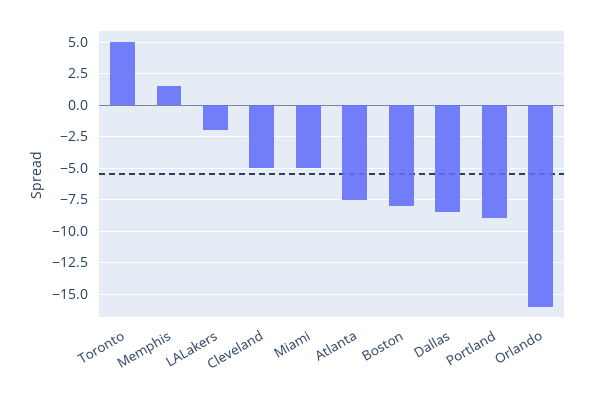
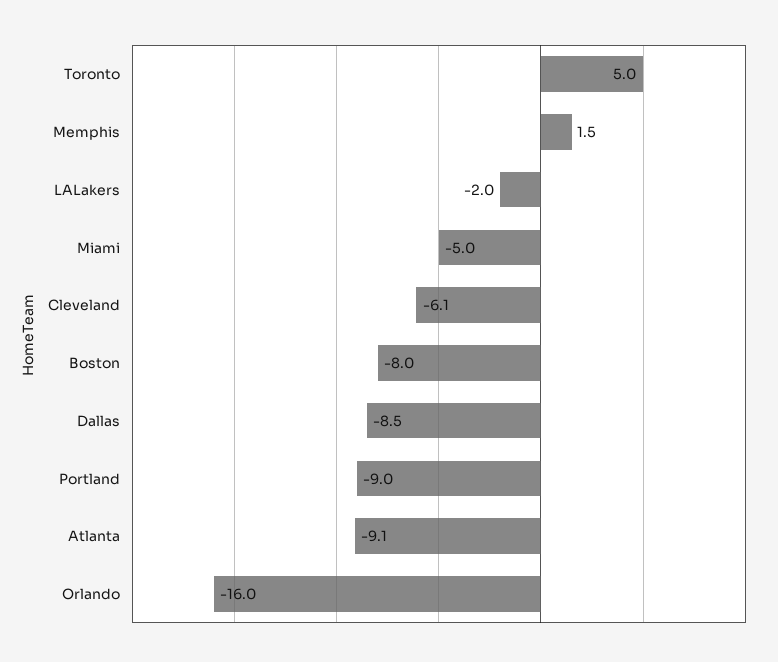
Cleveland: -5 -> -6.1
Atlanta: -7.5 -> -9.1

